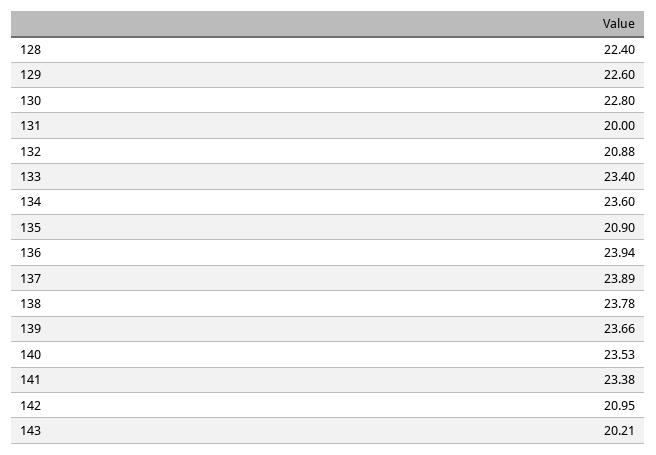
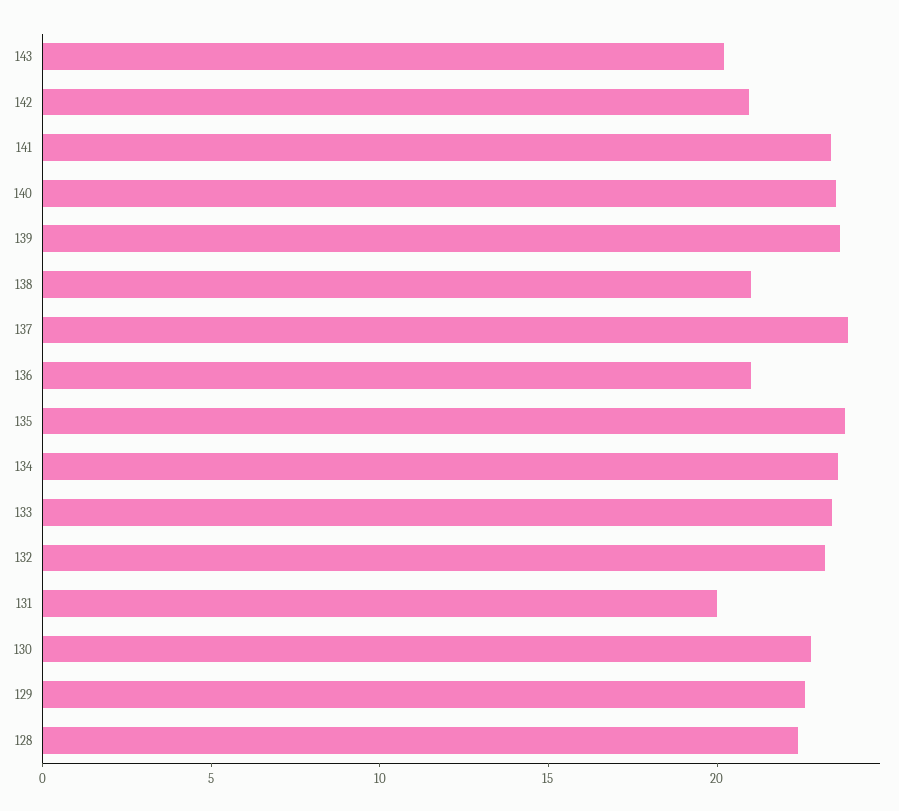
132: 20.88 -> 23
135: 20.9 -> 24
136: 23.94 -> 21
138: 23.78 -> 21

